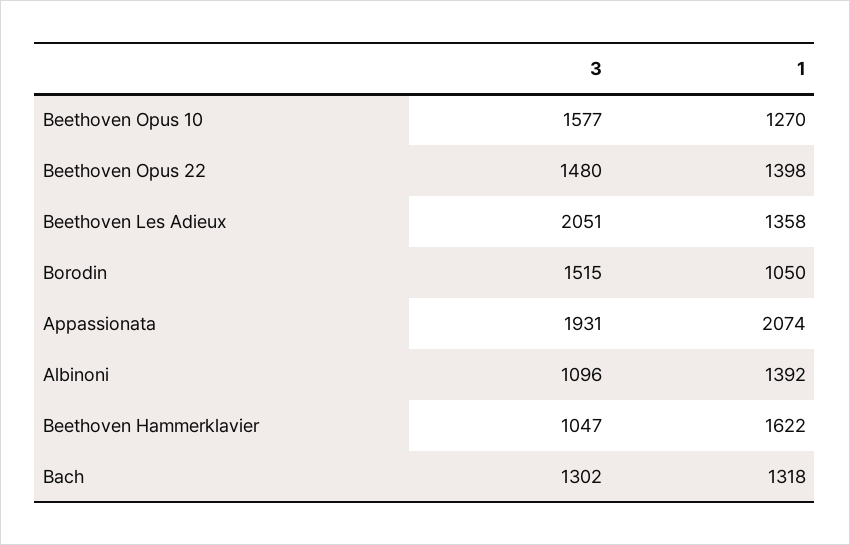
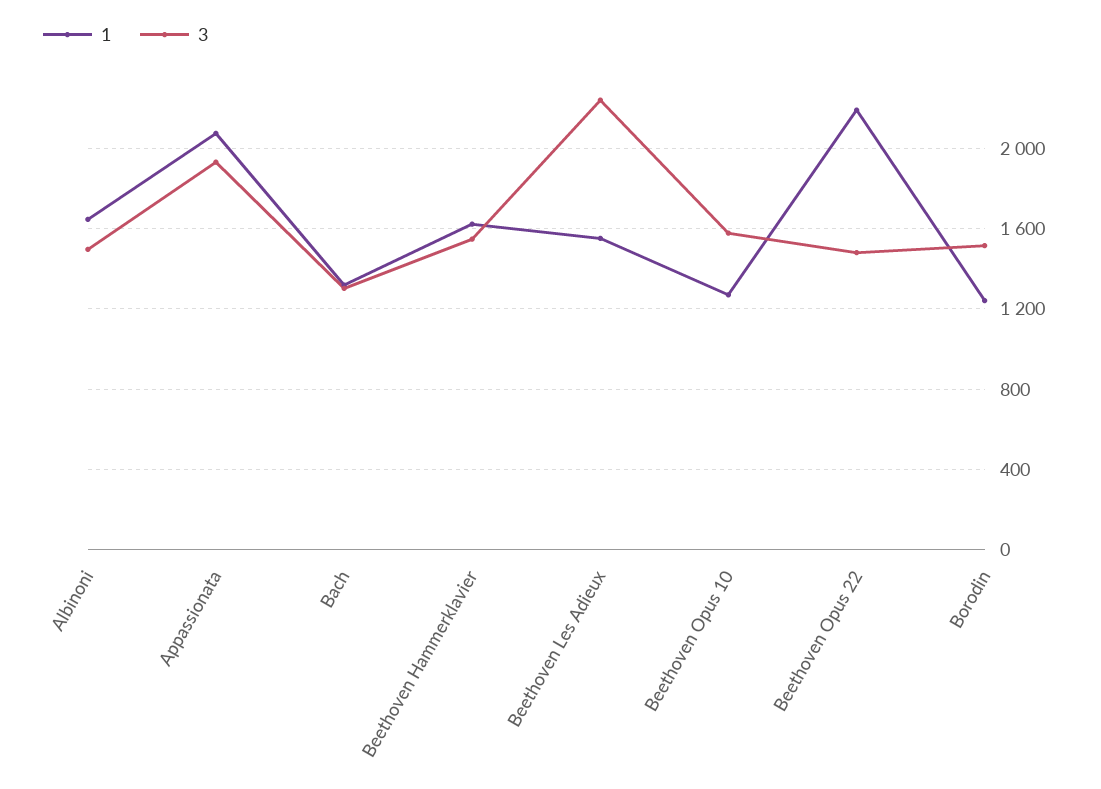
1, Beethoven Opus 22: 1398 -> 2200
3, Beethoven Les Adieux: 2051 -> 2250
1, Beethoven Les Adieux: 1358 -> 1550
1, Borodin: 1050 -> 1250
3, Albinoni: 1096 -> 1500
1, Albinoni: 1392 -> 1650
3, Beethoven Hammerklavier: 1047 -> 1550

